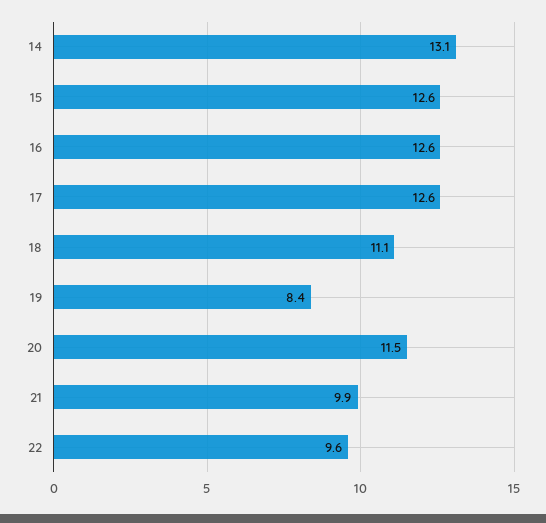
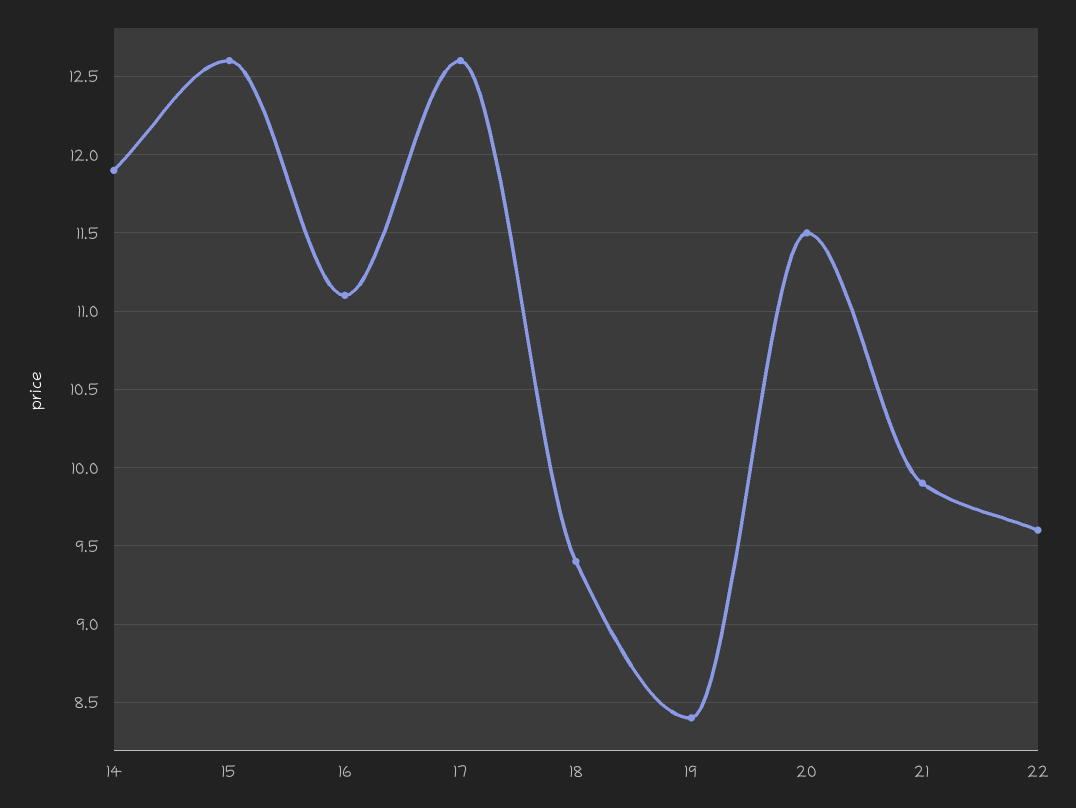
14: 13.1 -> 11.9
16: 12.6 -> 11.1
18: 11.1 -> 9.4

